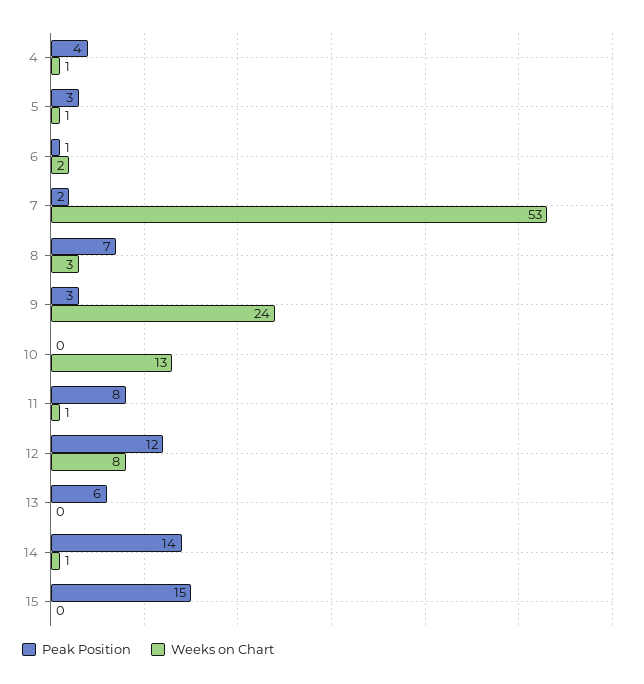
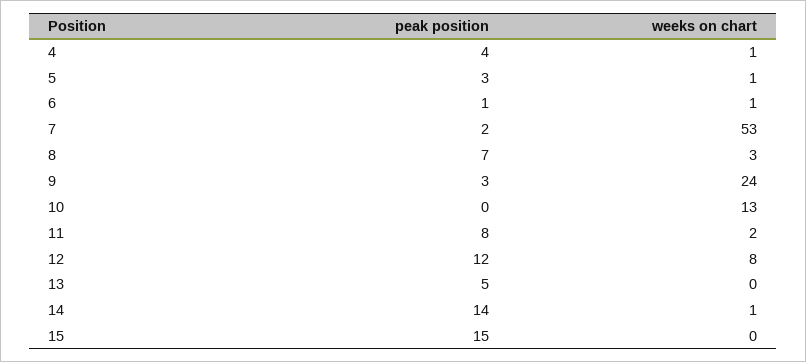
Weeks on Chart, 6: 2 -> 1
Weeks on Chart, 11: 1 -> 2
Peak Position, 13: 6 -> 5

